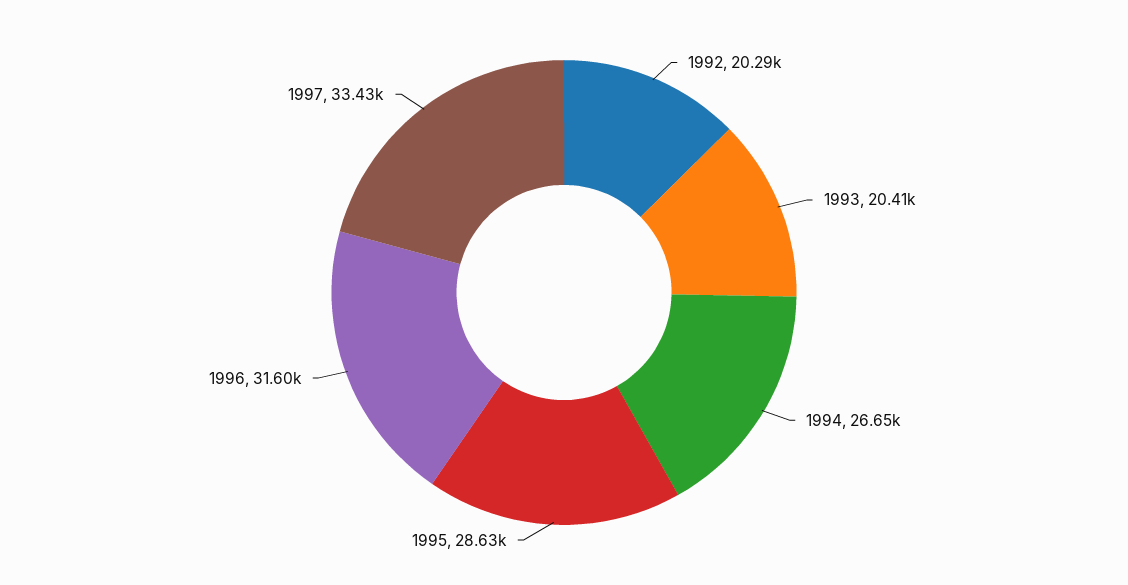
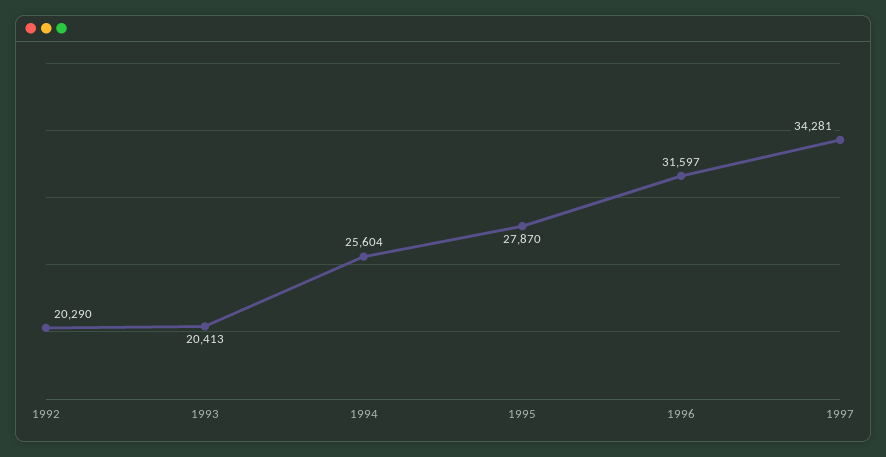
1994: 26650 -> 25604
1995: 28630 -> 27870
1997: 33430 -> 34281

